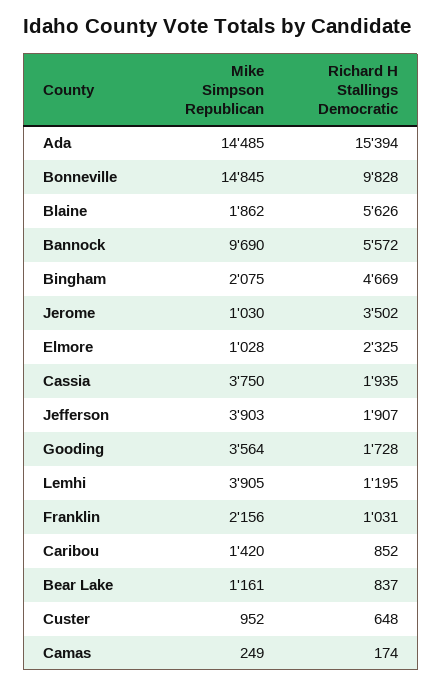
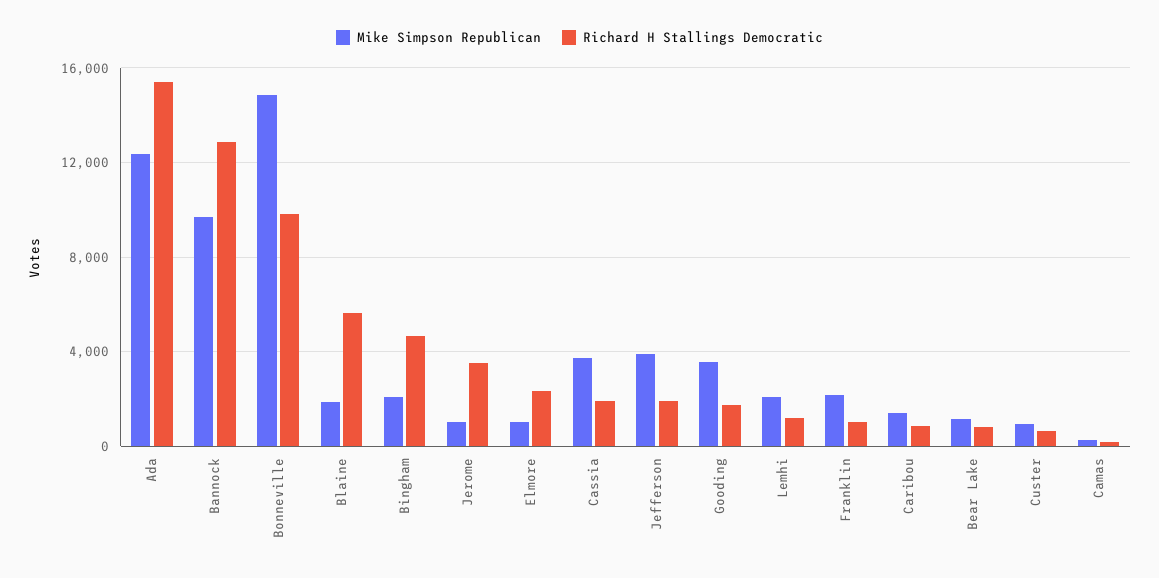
Mike Simpson Republican, Ada: 14485 -> 12500
Richard H Stallings Democratic, Bannock: 5572 -> 13000
Mike Simpson Republican, Lemhi: 3905 -> 2000

